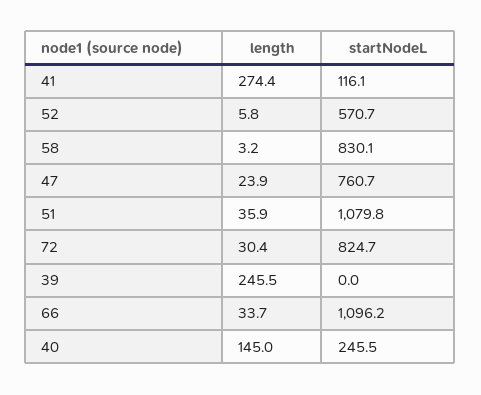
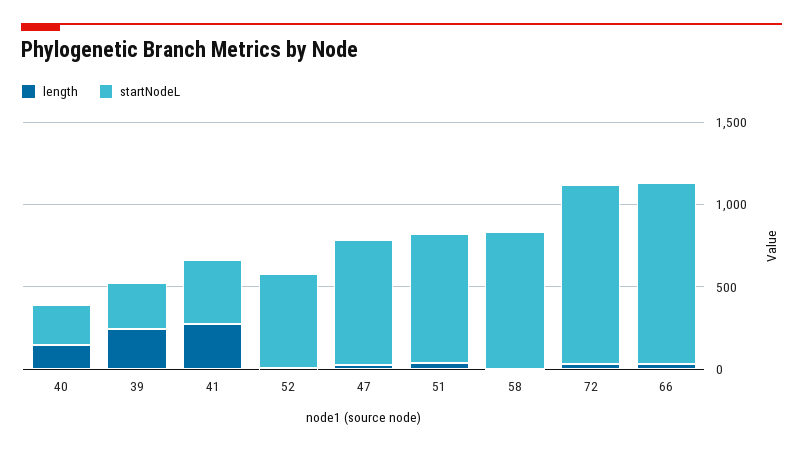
startNodeL, 41: 116.1 -> 400
startNodeL, 51: 1079.8 -> 800
startNodeL, 72: 824.7 -> 1100
startNodeL, 39: 0 -> 300

